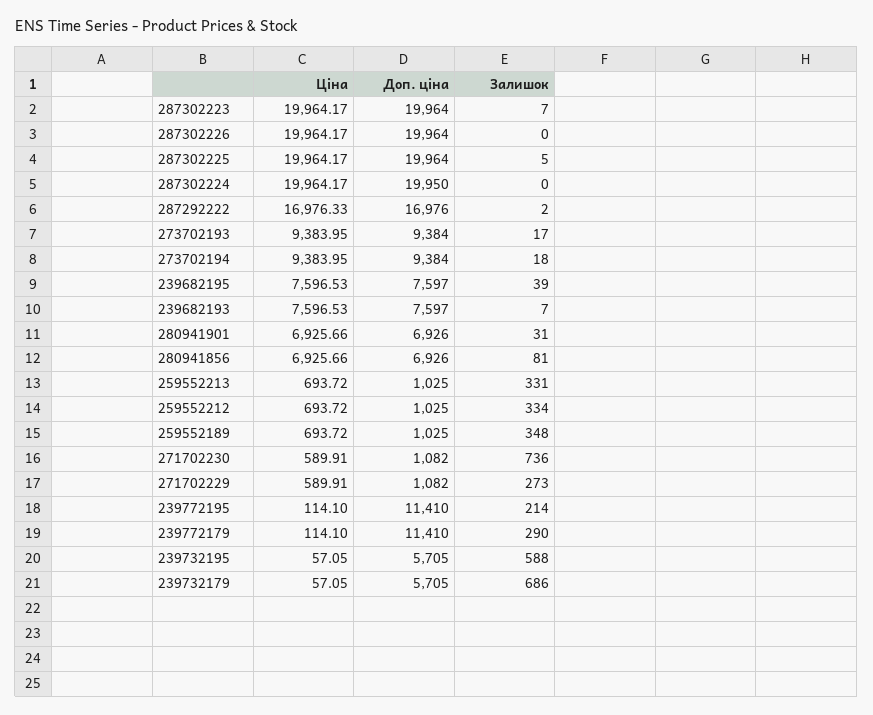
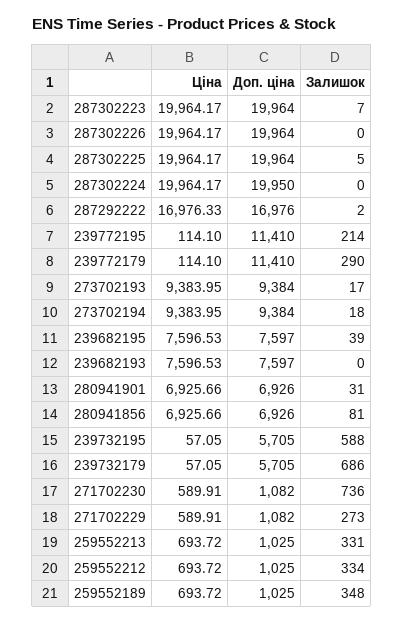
Залишок, 239682193: 7 -> 0

